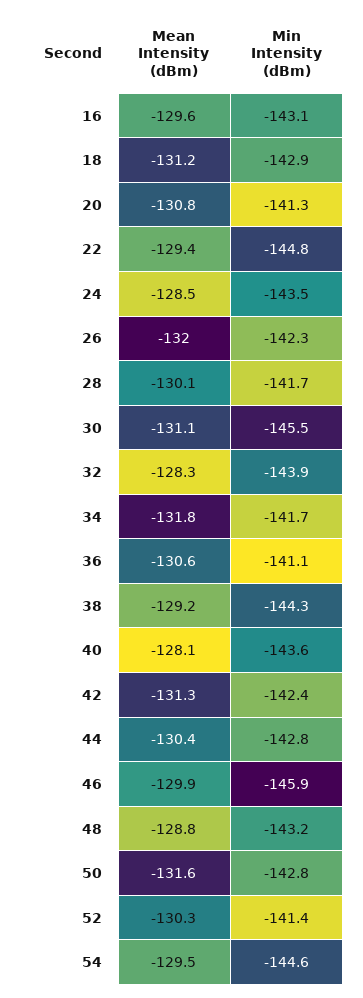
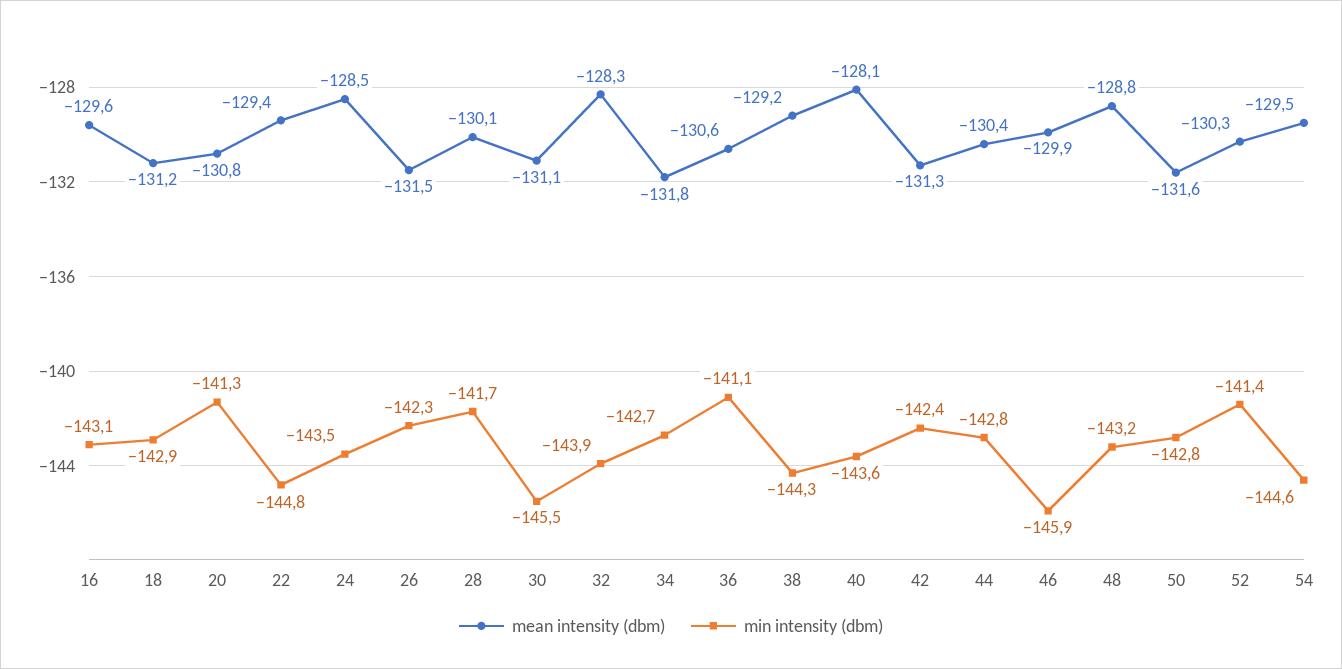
Mean Intensity (dBm), 26: -132 -> -131.5
Min Intensity (dBm), 34: -141.7 -> -142.7

